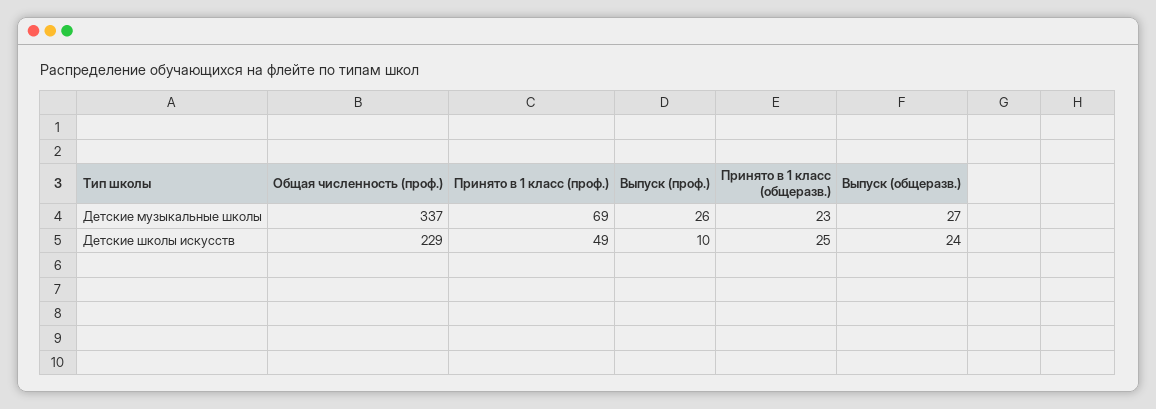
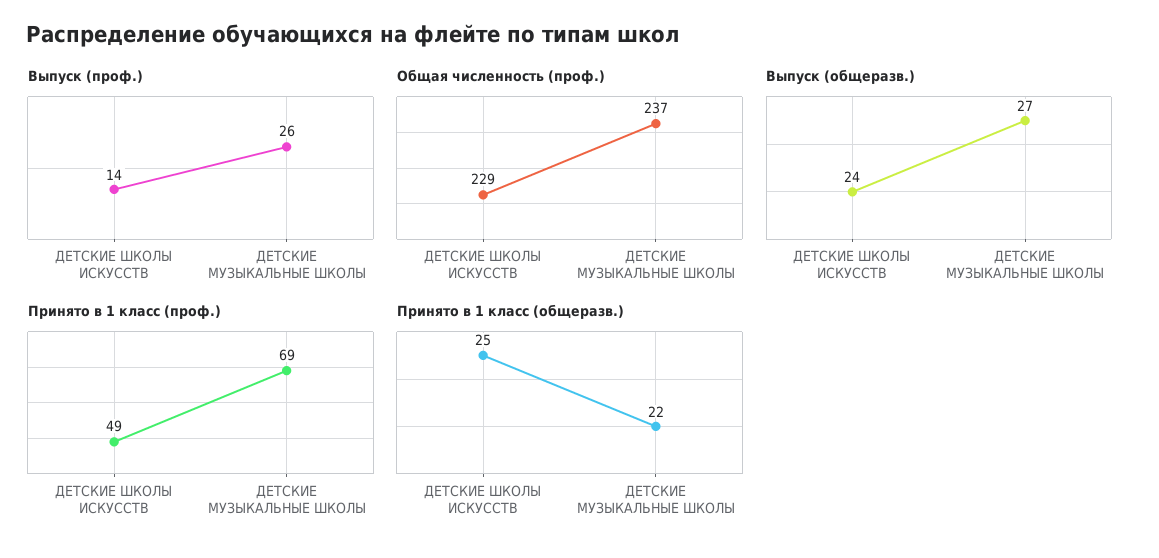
Общая численность (проф.), Детские музыкальные школы: 337 -> 237
Принято в 1 класс (общеразв.), Детские музыкальные школы: 23 -> 22
Выпуск (проф.), Детские школы искусств: 10 -> 14

